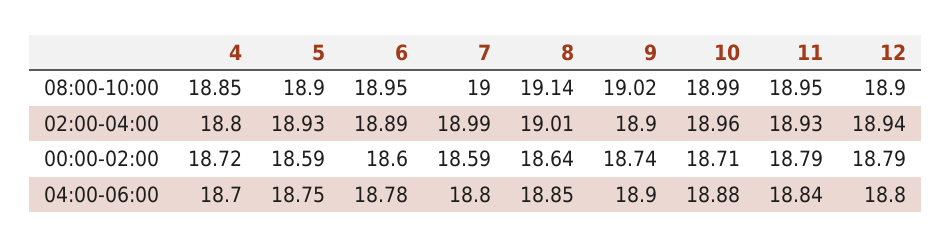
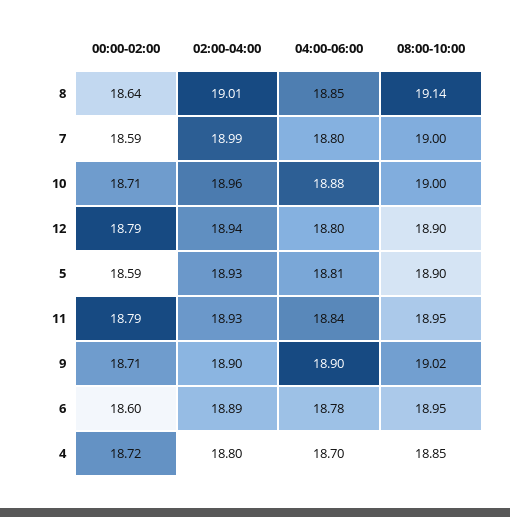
10, 08:00-10:00: 18.99 -> 19
9, 00:00-02:00: 18.74 -> 18.71
5, 04:00-06:00: 18.75 -> 18.81

